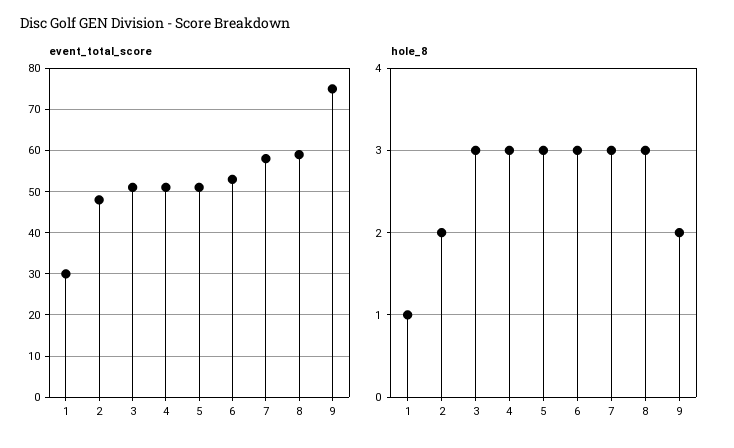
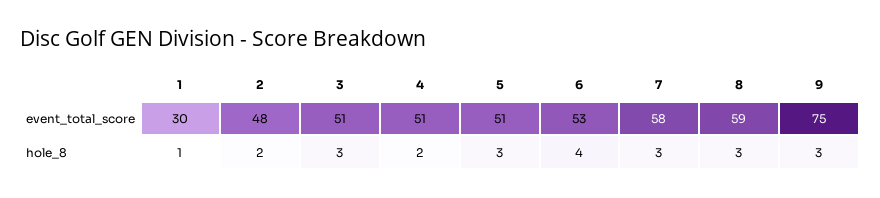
hole_8, 4: 3 -> 2
hole_8, 6: 3 -> 4
hole_8, 9: 2 -> 3

